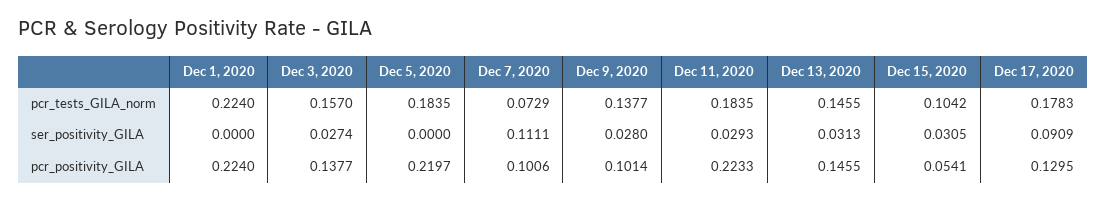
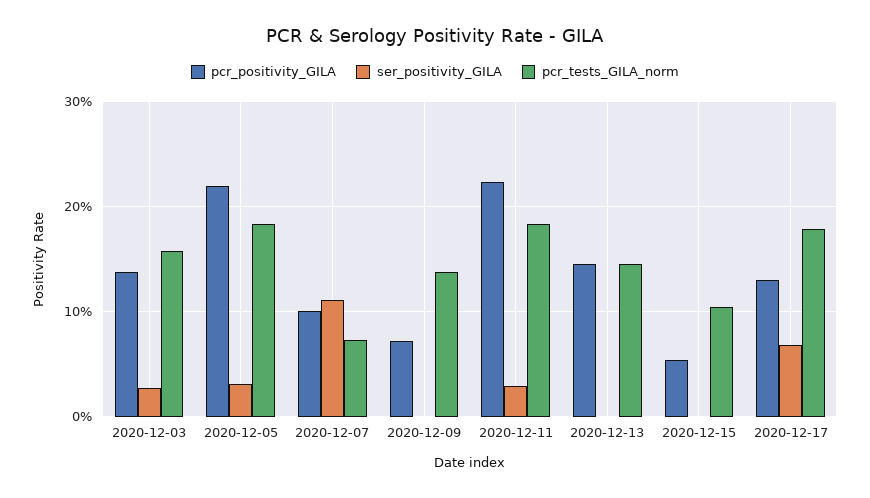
pcr_tests_GILA_norm, Dec 1, 2020: 0.224 -> none
ser_positivity_GILA, Dec 1, 2020: 0 -> none
ser_positivity_GILA, Dec 5, 2020: 0 -> 0.03
ser_positivity_GILA, Dec 9, 2020: 0.028 -> 0
ser_positivity_GILA, Dec 13, 2020: 0.0313 -> 0
ser_positivity_GILA, Dec 15, 2020: 0.0305 -> 0
ser_positivity_GILA, Dec 17, 2020: 0.0909 -> 0.07
pcr_positivity_GILA, Dec 1, 2020: 0.224 -> none
pcr_positivity_GILA, Dec 9, 2020: 0.1014 -> 0.07

